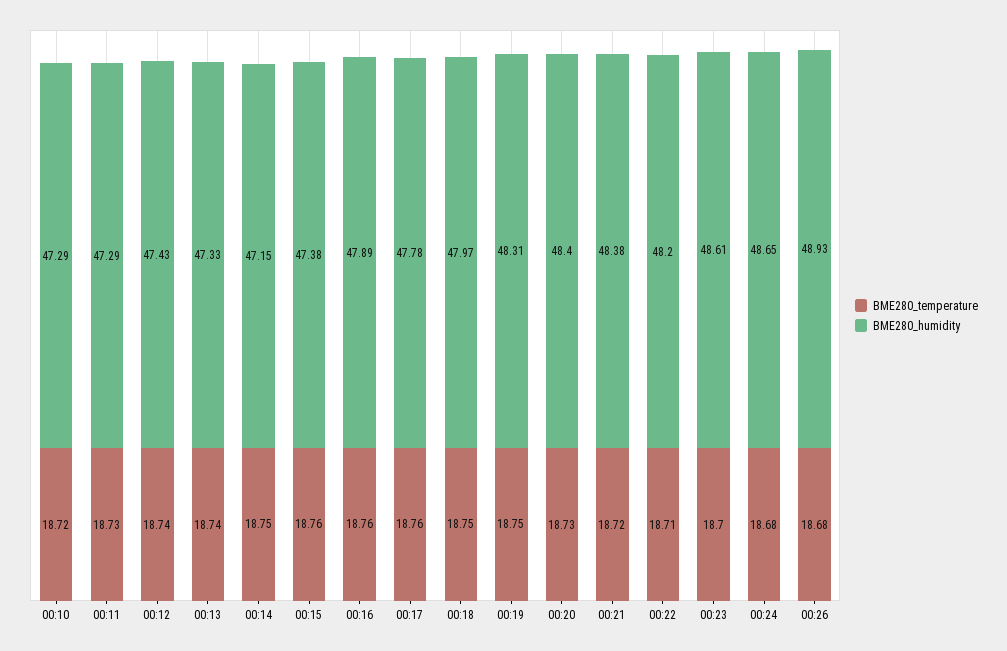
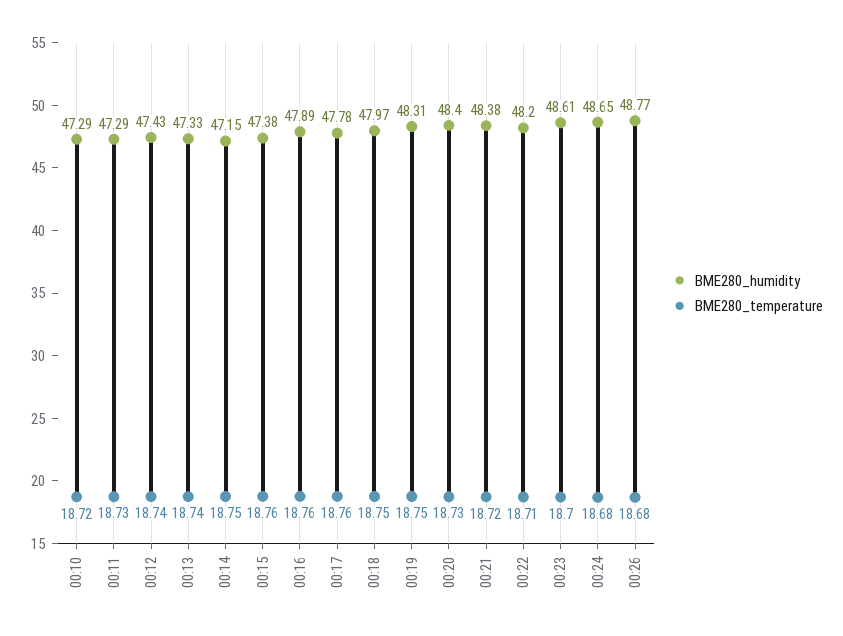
BME280_humidity, 00:26: 48.93 -> 48.77

